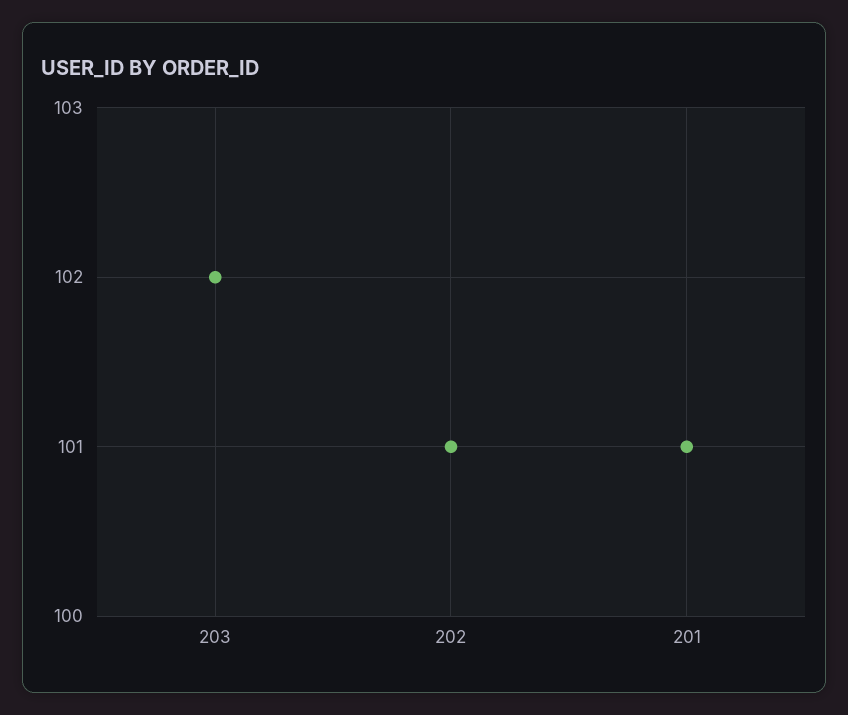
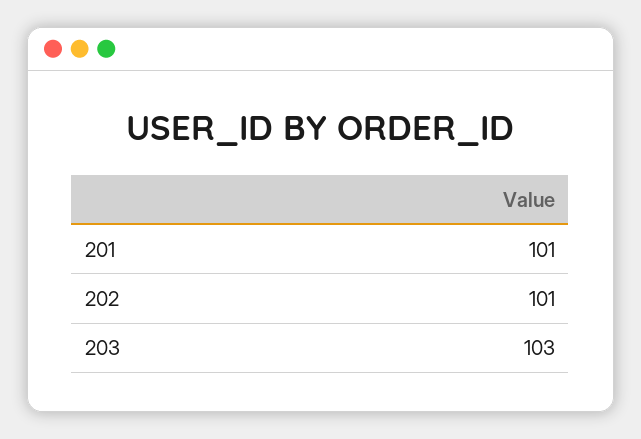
203: 102 -> 103

